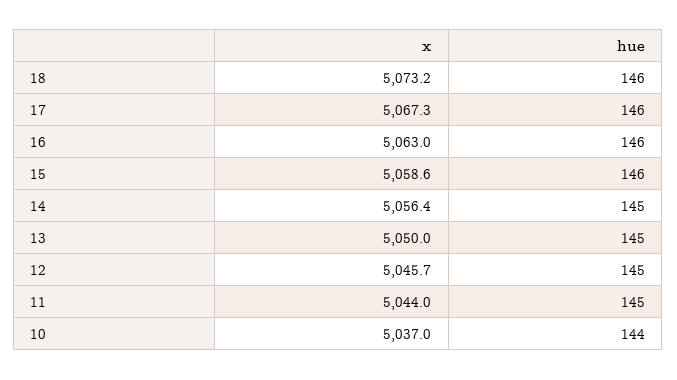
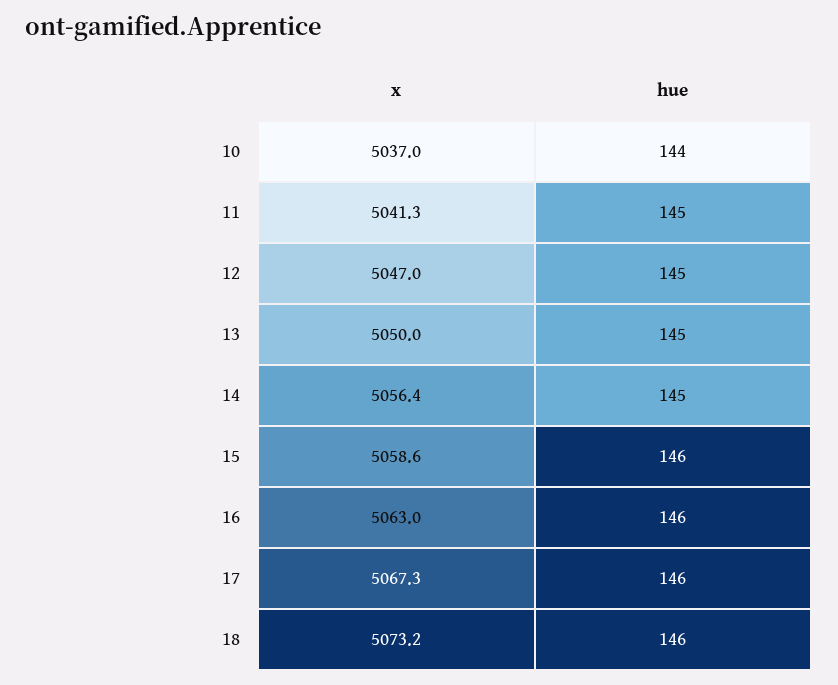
x, 12: 5045.7 -> 5047
x, 11: 5044 -> 5041.3

